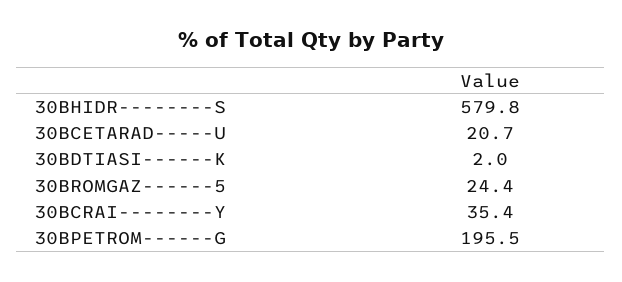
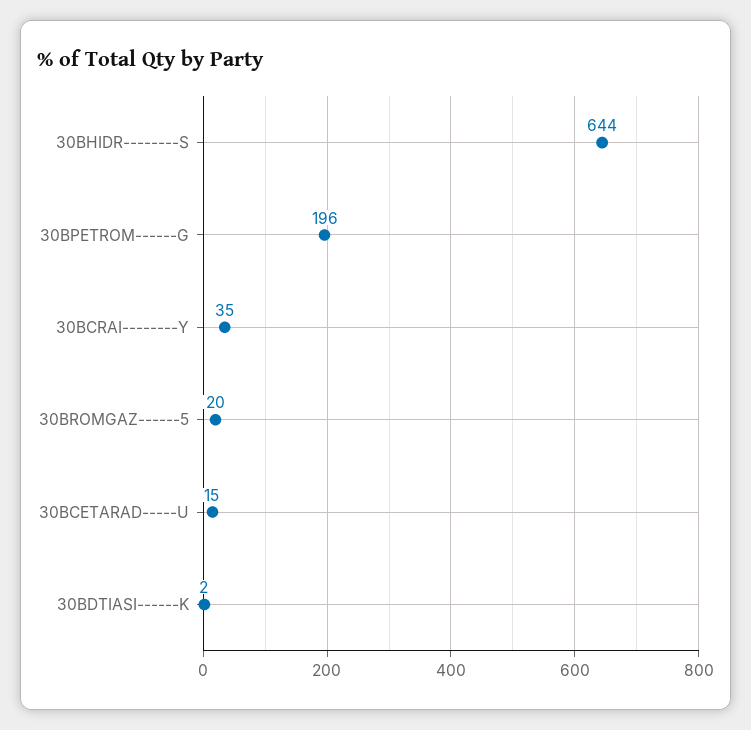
30BHIDR--------S: 579.8 -> 644
30BCETARAD-----U: 20.7 -> 15
30BROMGAZ------5: 24.4 -> 20

